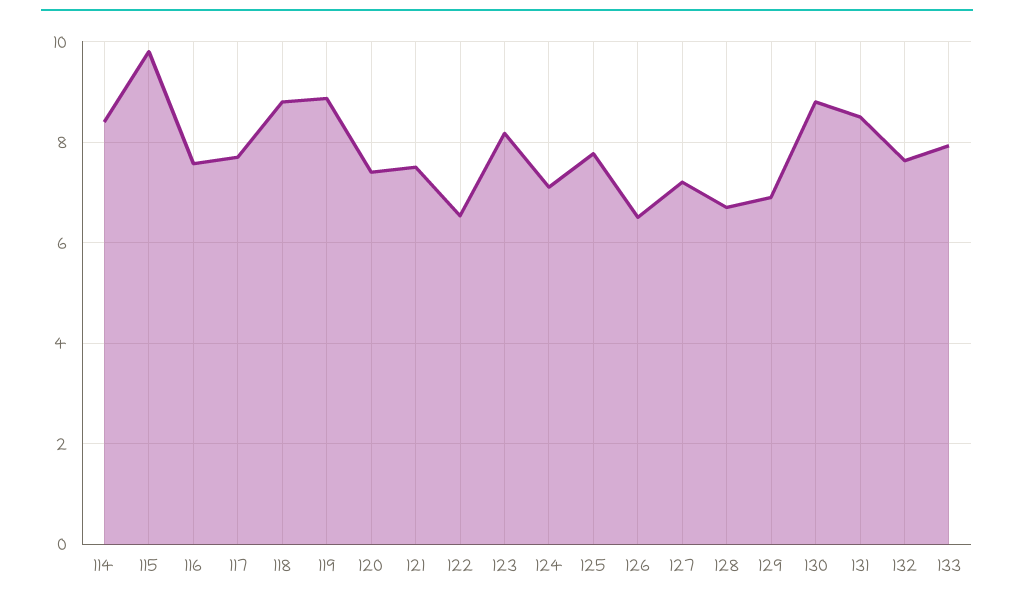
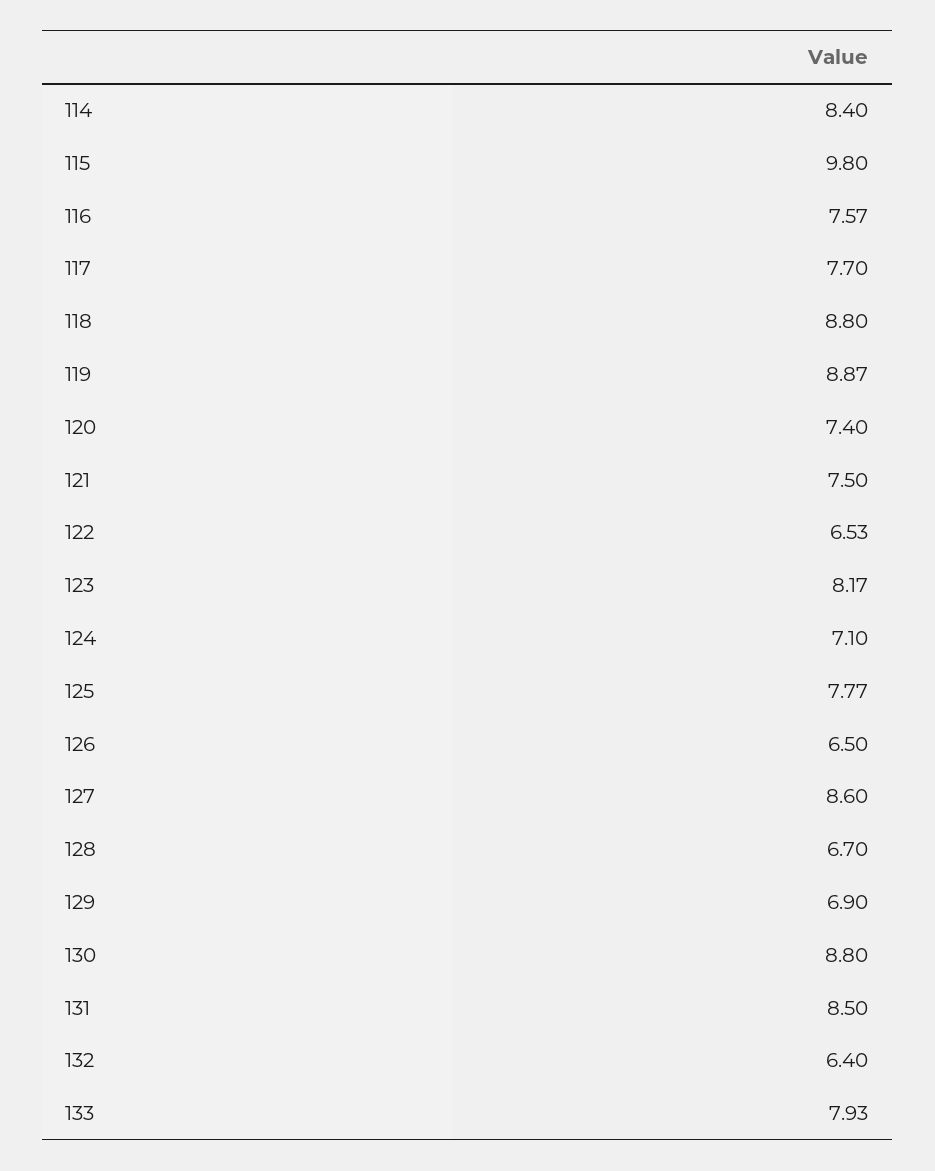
127: 7.2 -> 8.6
132: 7.6 -> 6.4

